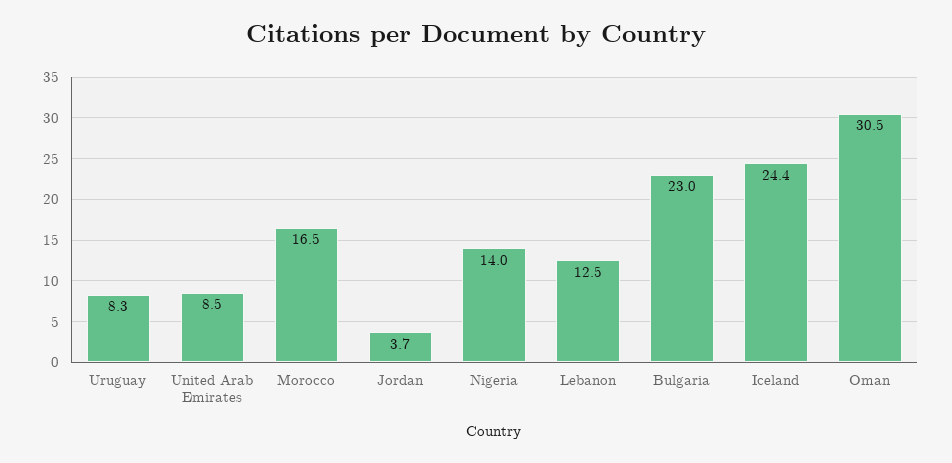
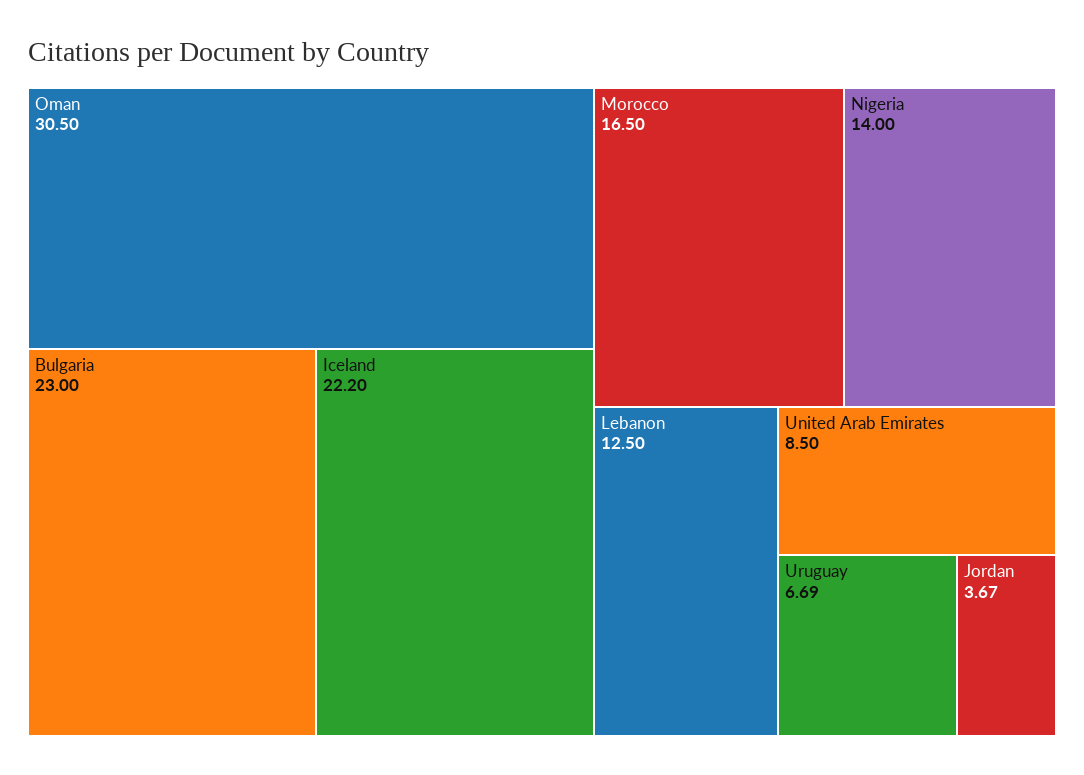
Uruguay: 8.3 -> 6.69
Iceland: 24.4 -> 22.2

